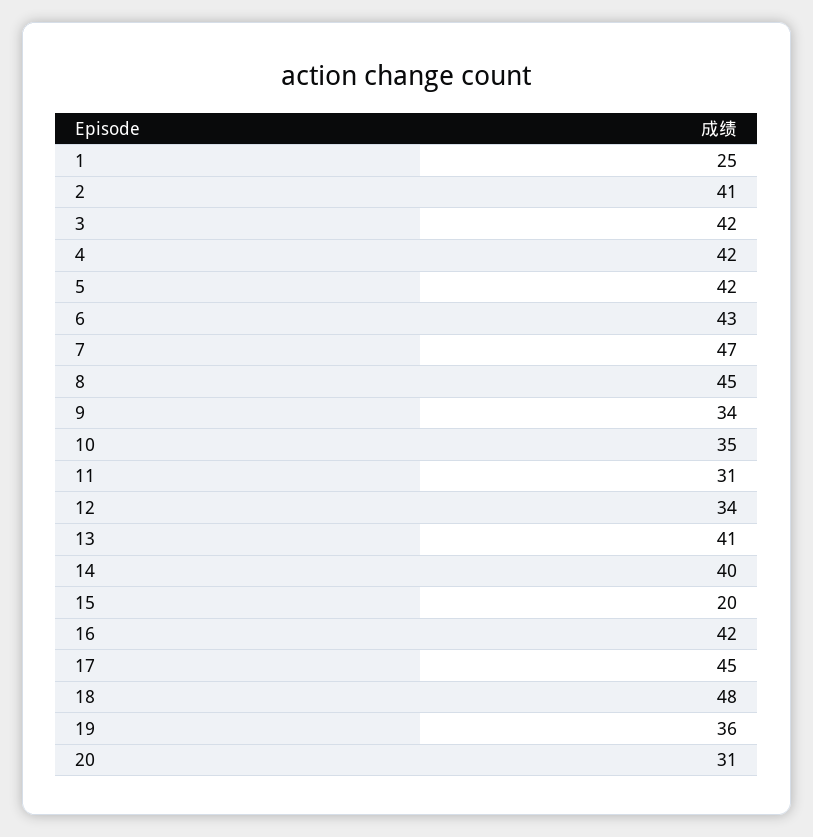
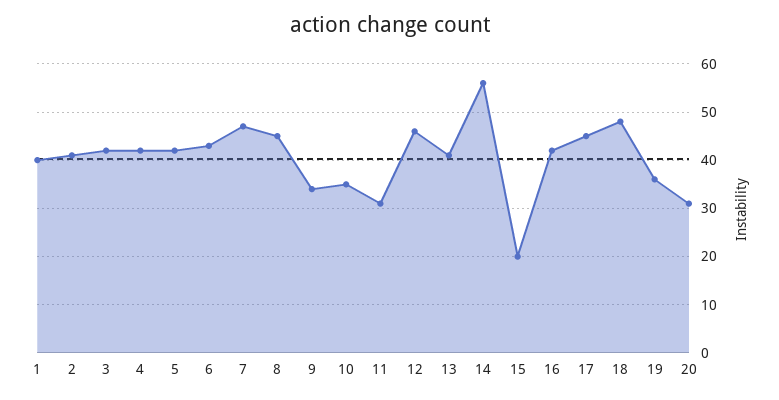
1: 25 -> 40
12: 34 -> 45
14: 40 -> 55

